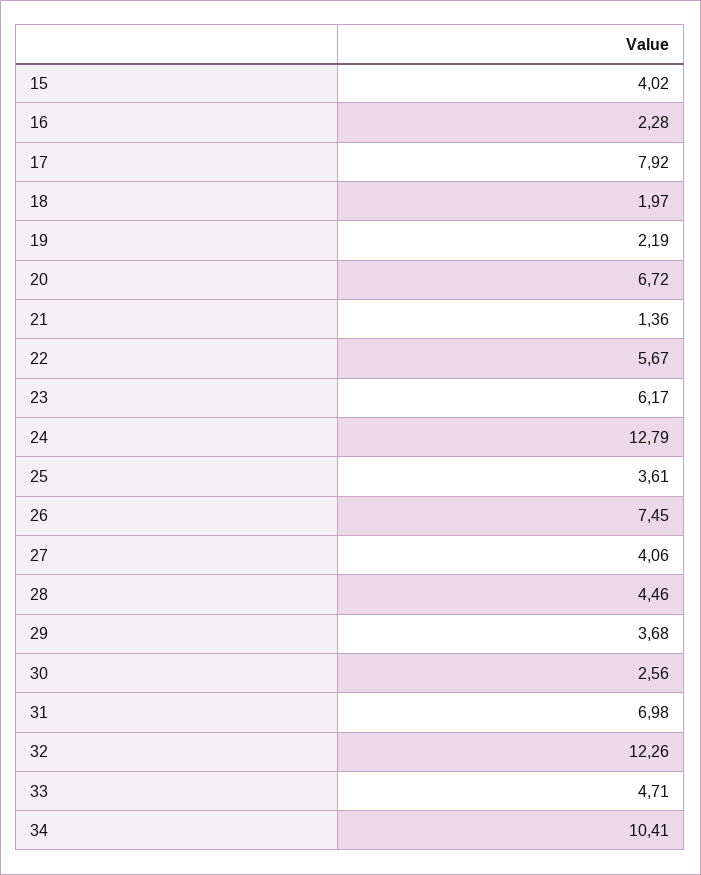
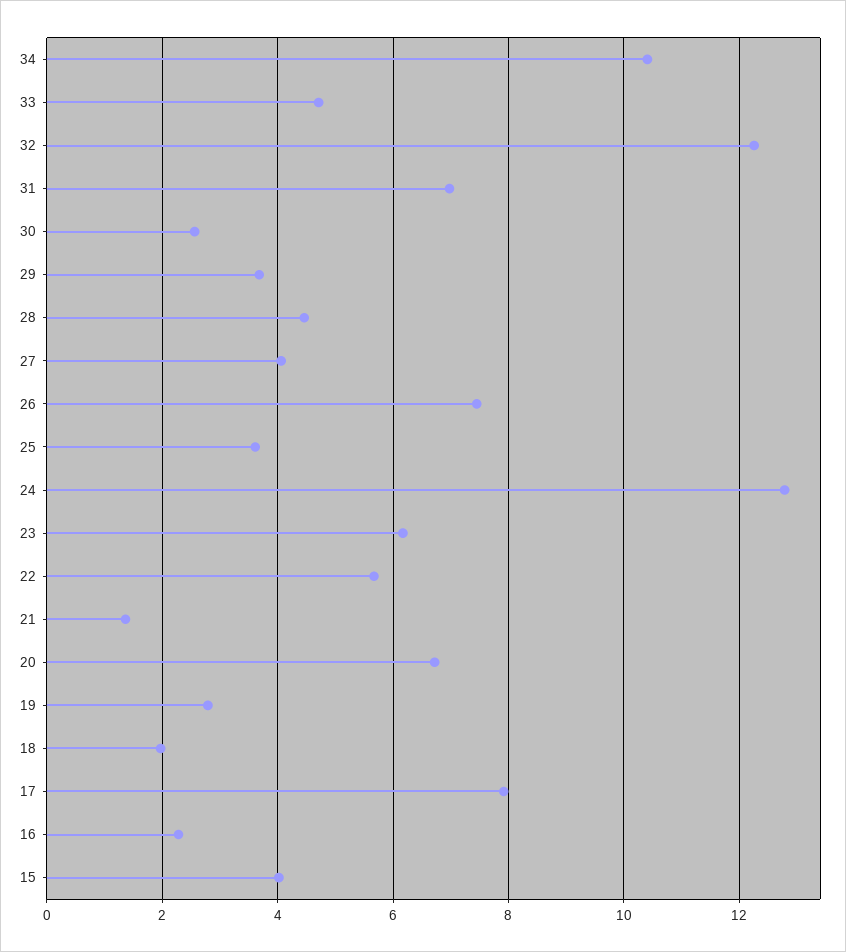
19: 2.19 -> 2.8

